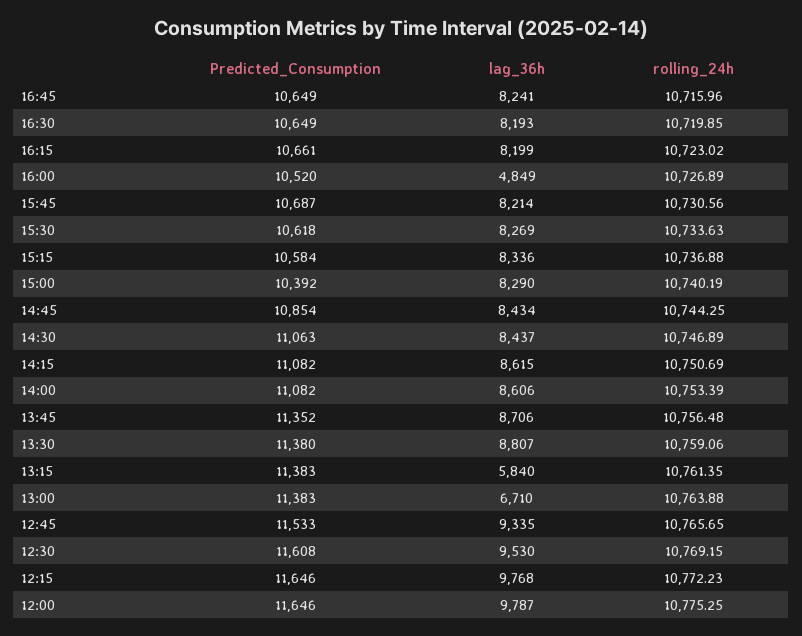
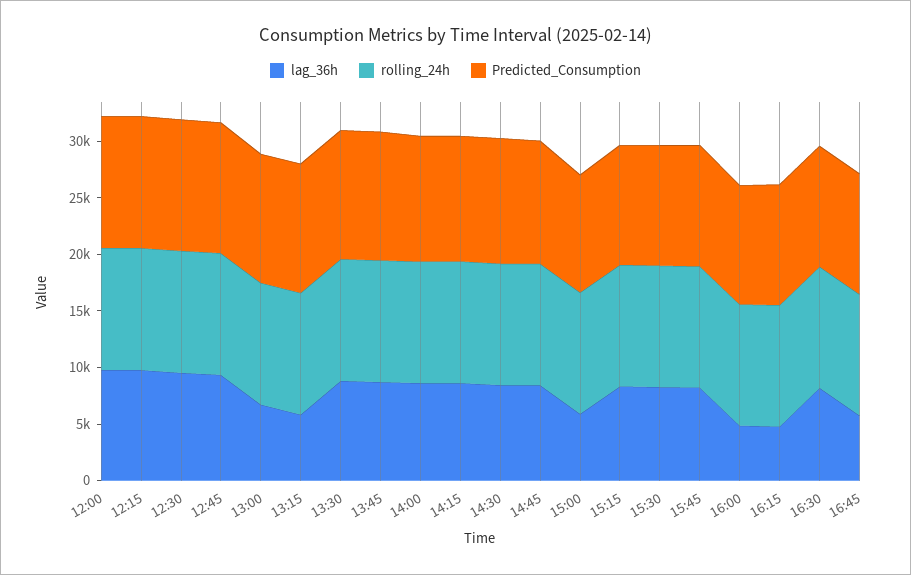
lag_36h, 16:45: 8241 -> 6000
lag_36h, 16:15: 8199 -> 5000
lag_36h, 15:00: 8290 -> 6000

